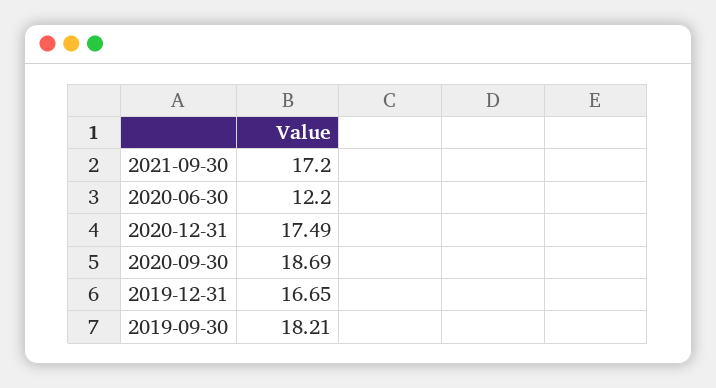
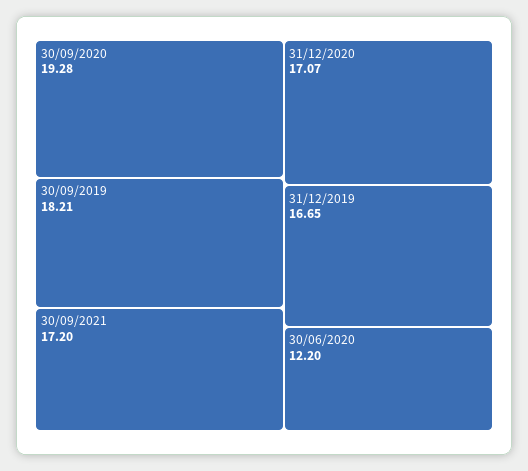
2020-12-31: 17.49 -> 17.07
2020-09-30: 18.69 -> 19.28

